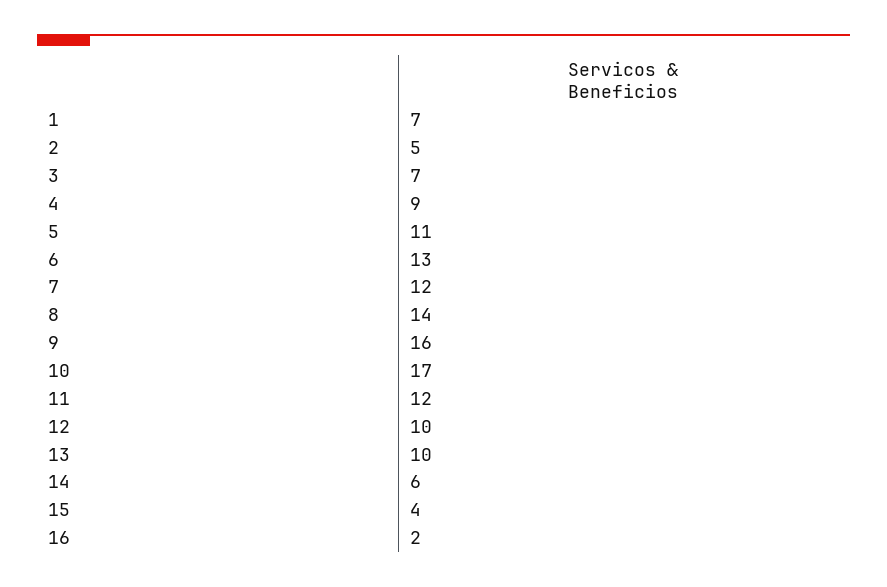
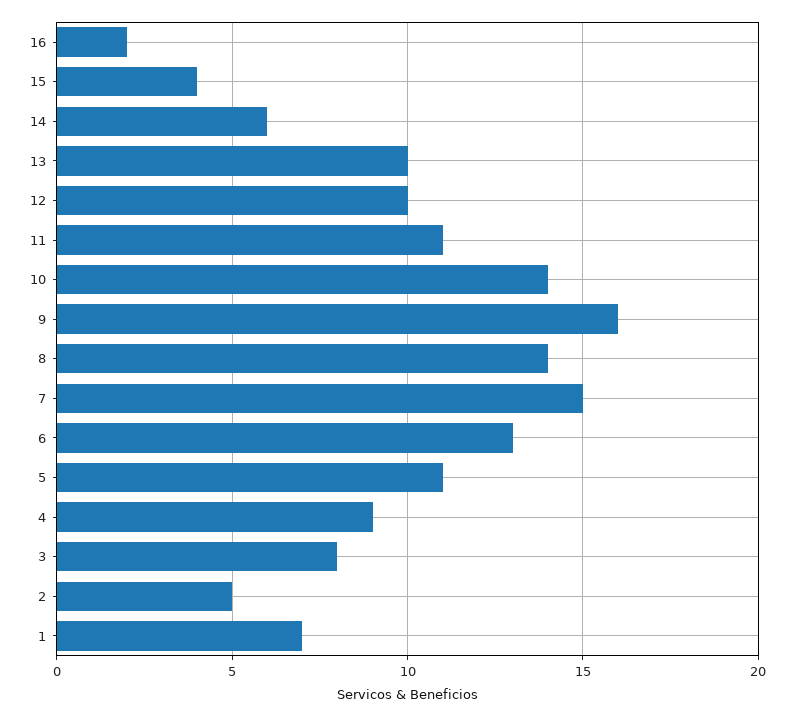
3: 7 -> 8
7: 12 -> 15
10: 17 -> 14
11: 12 -> 11

